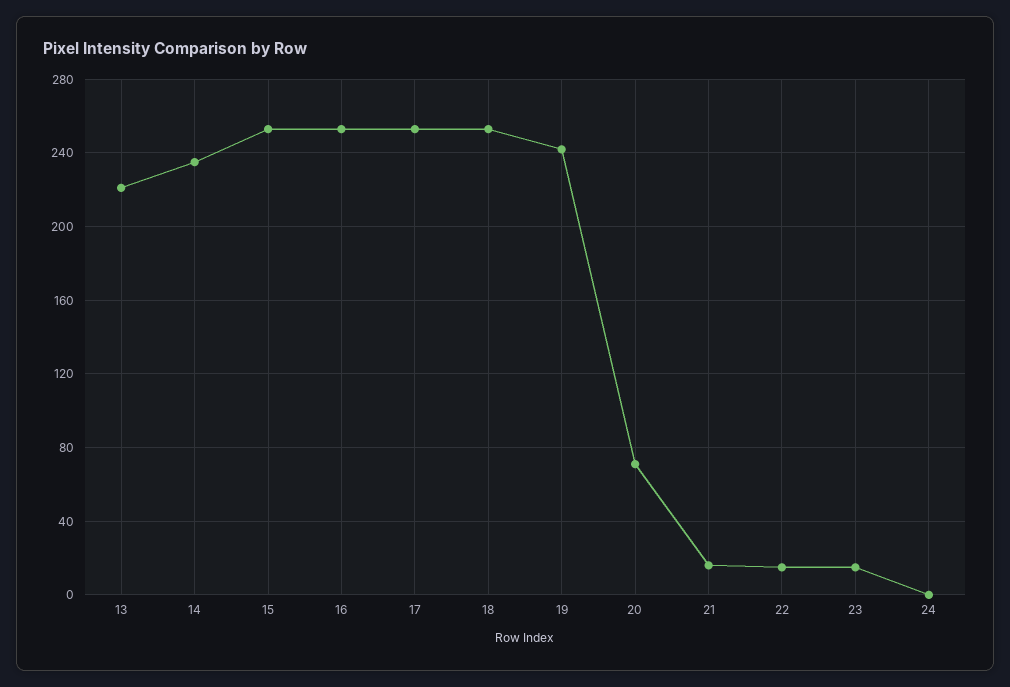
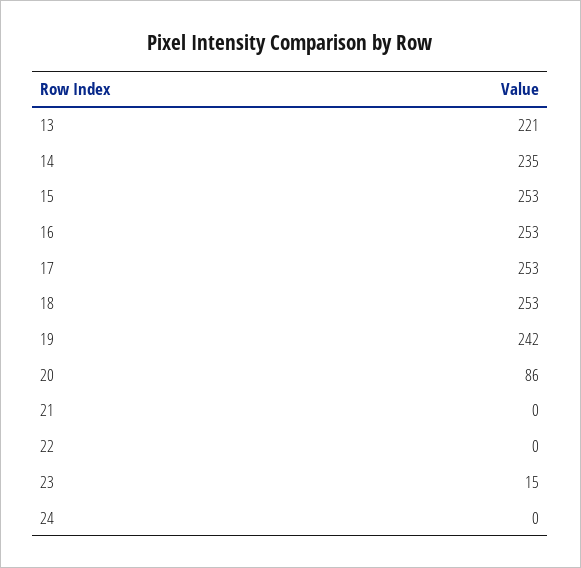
20: 70 -> 86
21: 15 -> 0
22: 15 -> 0

